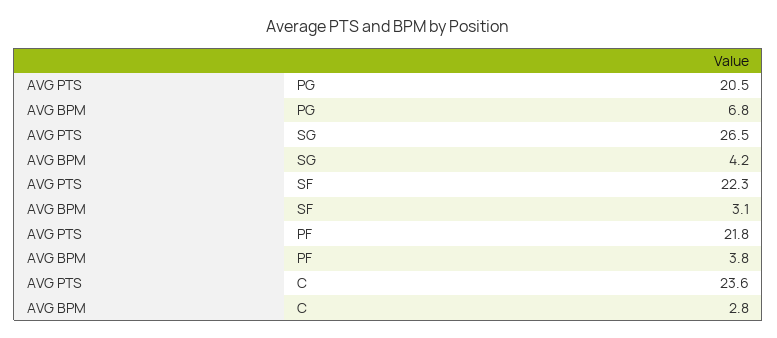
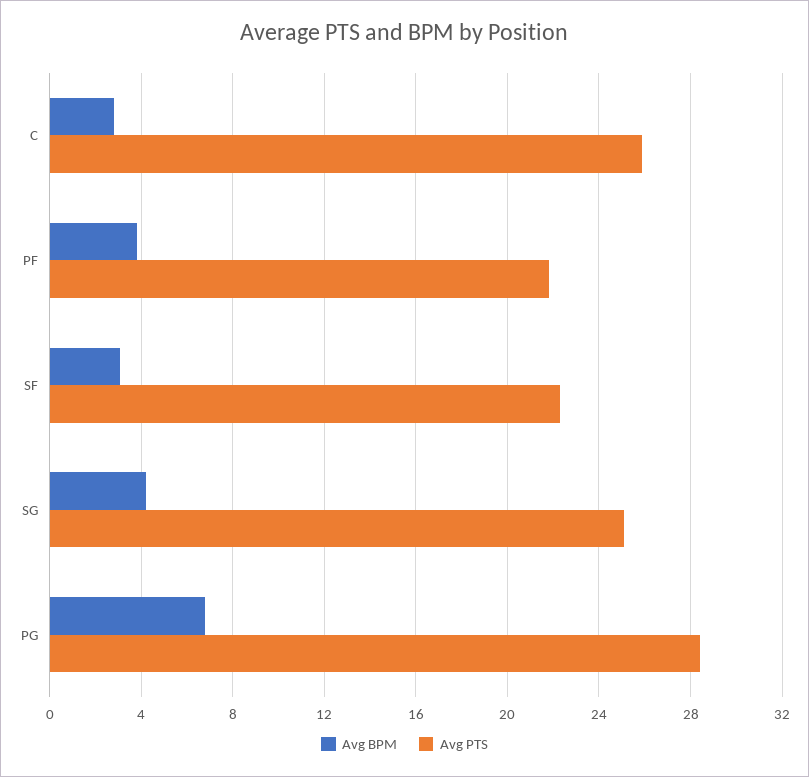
AVG PTS, PG: 20.5 -> 28.5
AVG PTS, SG: 26.5 -> 25
AVG PTS, C: 23.6 -> 26

